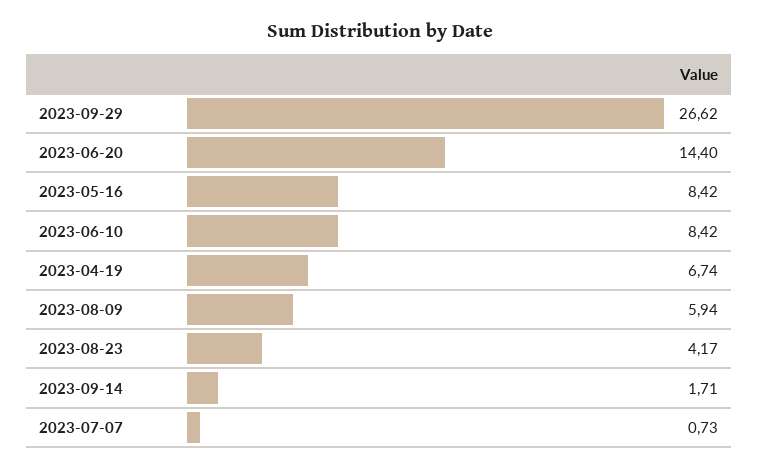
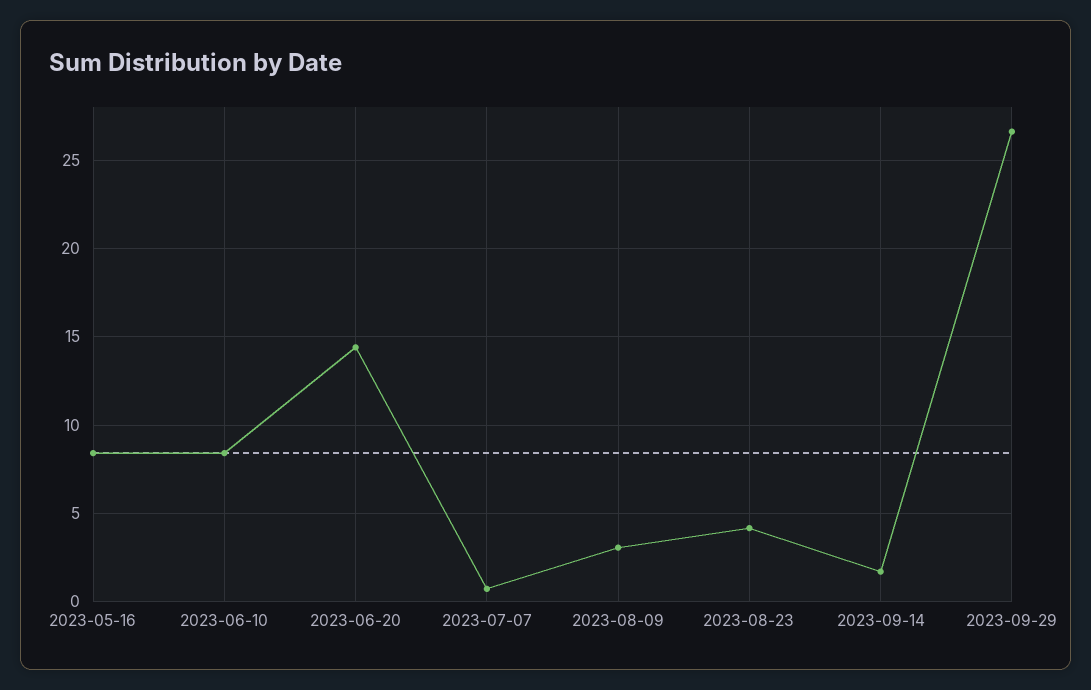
2023-04-19: 6.74 -> none
2023-08-09: 5.94 -> 3

